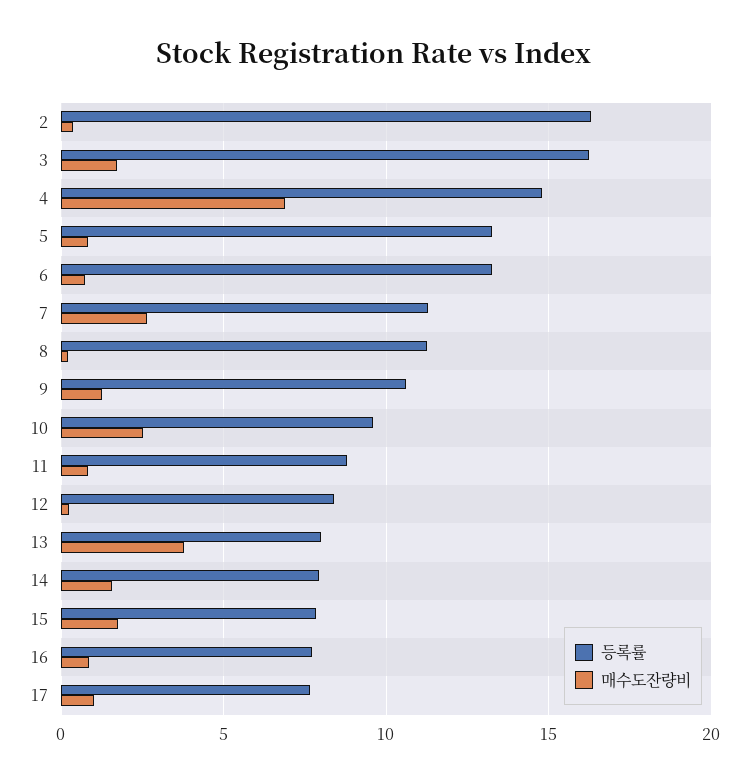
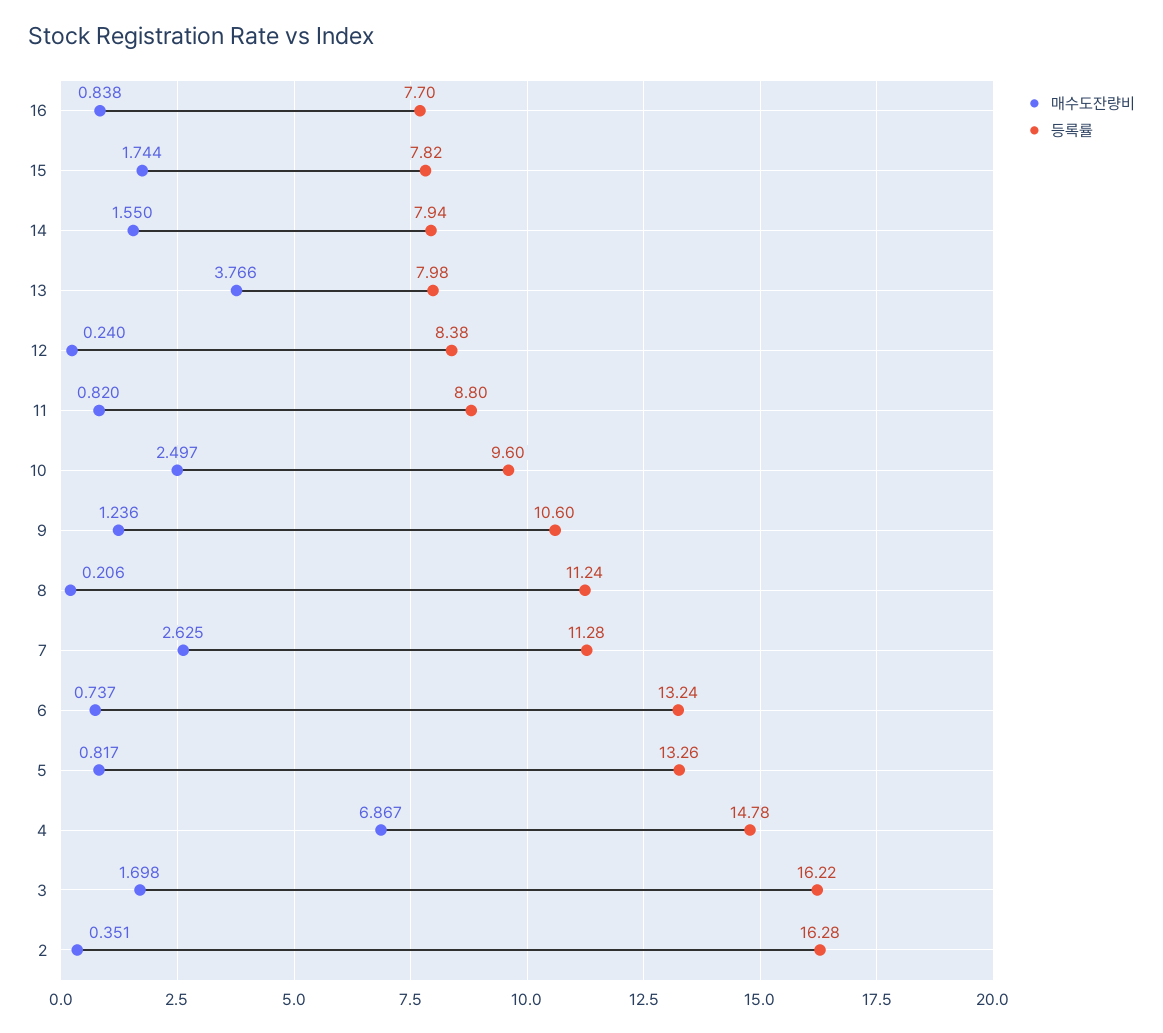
등록률, 17: 7.5 -> none
매수도잔량비, 17: 1 -> none

